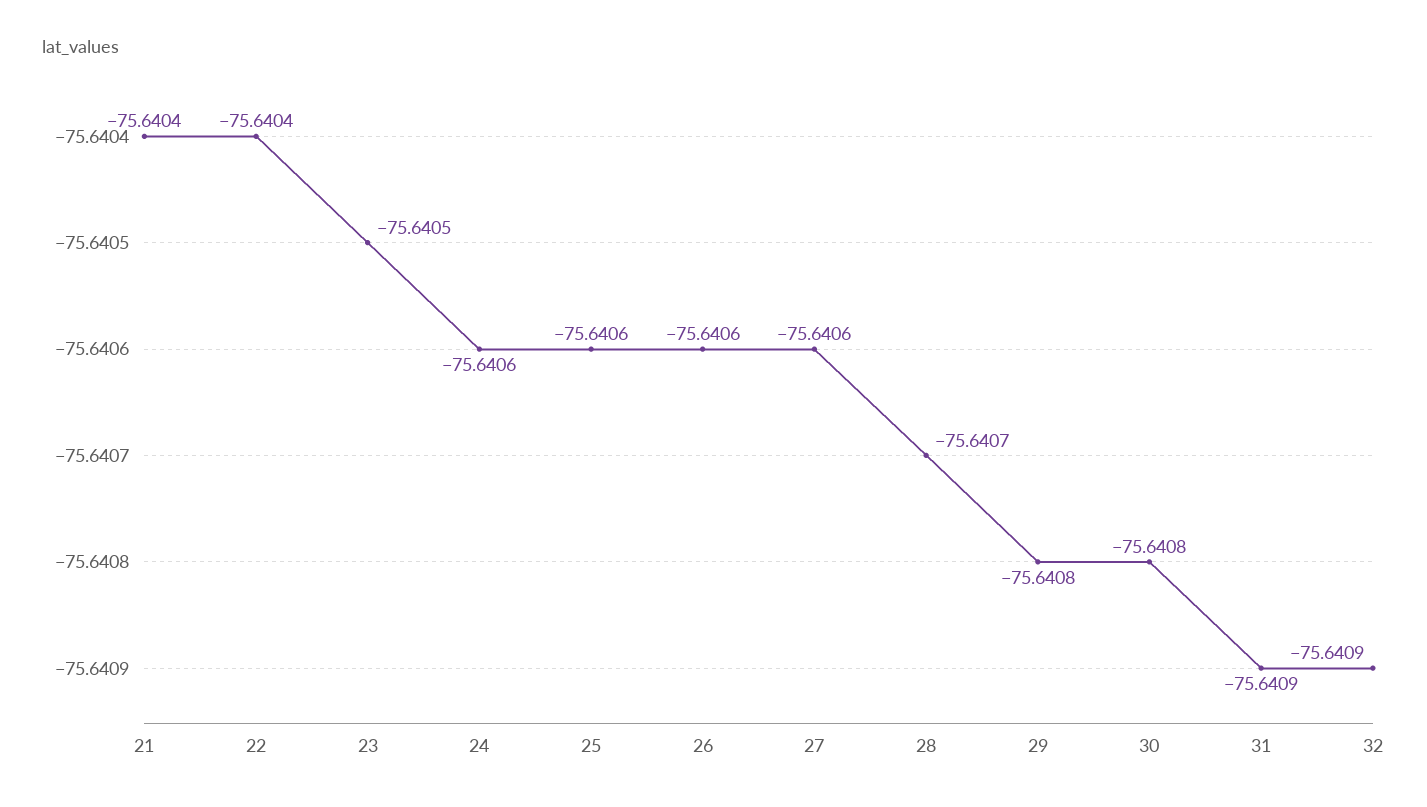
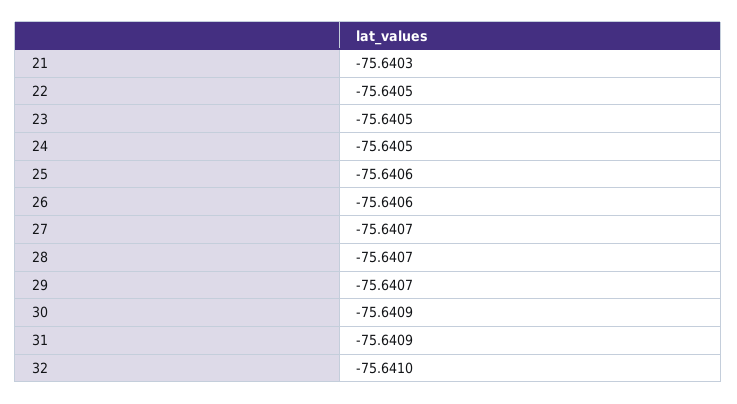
21: -75.6404 -> -75.6403
22: -75.6404 -> -75.6405
24: -75.6406 -> -75.6405
27: -75.6406 -> -75.6407
29: -75.6408 -> -75.6407
30: -75.6408 -> -75.6409
32: -75.6409 -> -75.641

